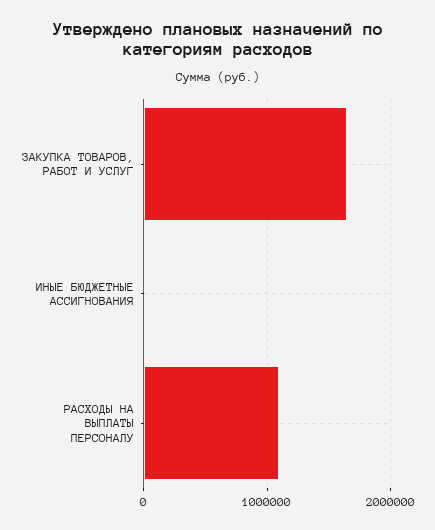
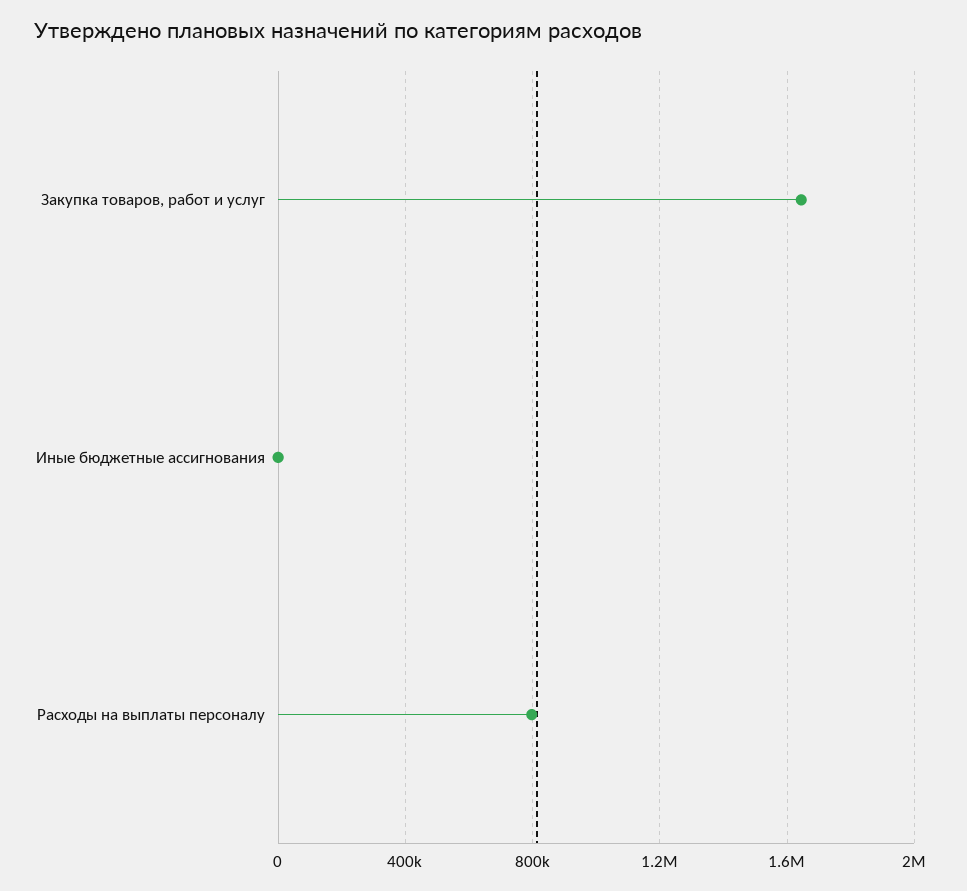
РАСХОДЫ НА ВЫПЛАТЫ ПЕРСОНАЛУ: 1100000 -> 800000

